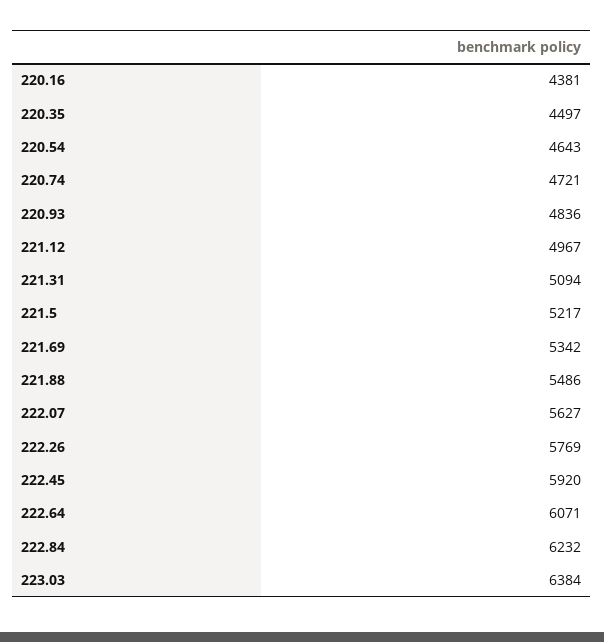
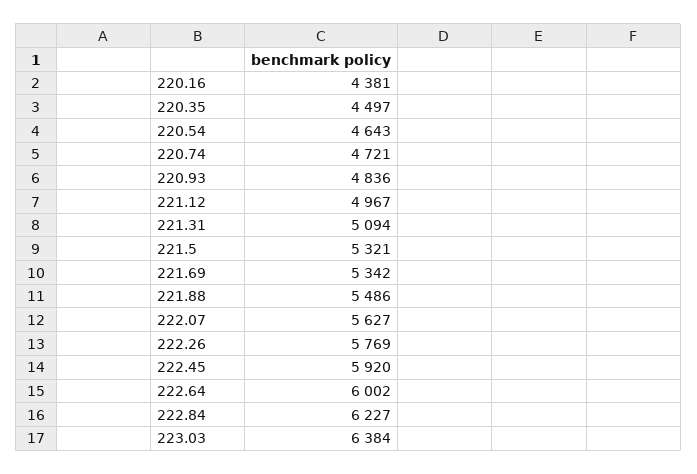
221.5: 5217 -> 5321
222.64: 6071 -> 6002
222.84: 6232 -> 6227

